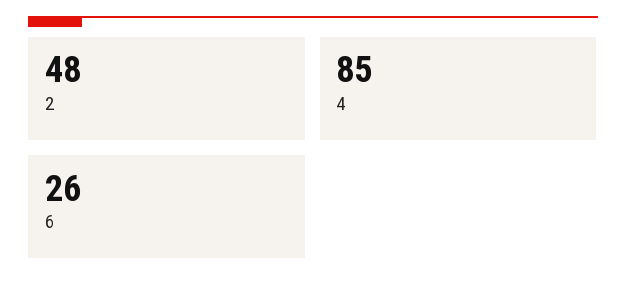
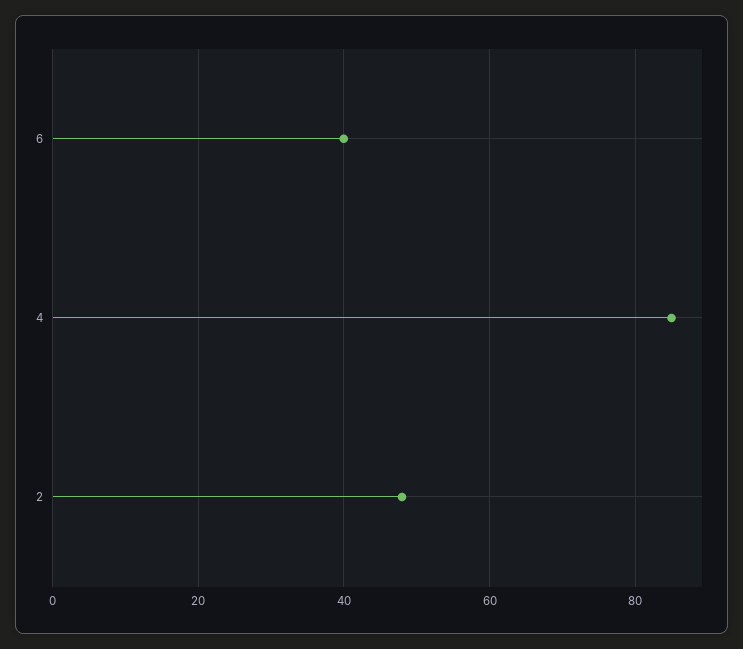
6: 26 -> 40

